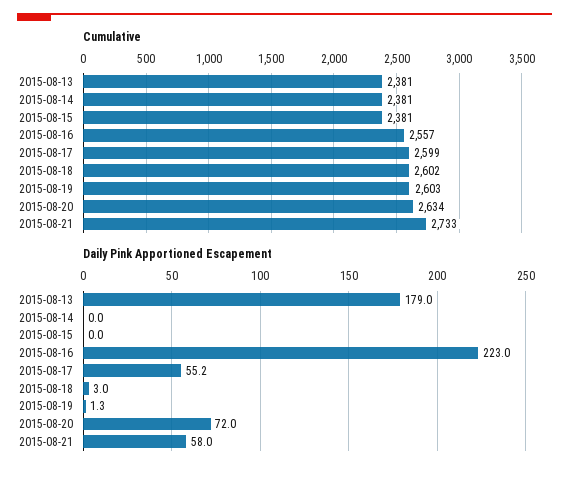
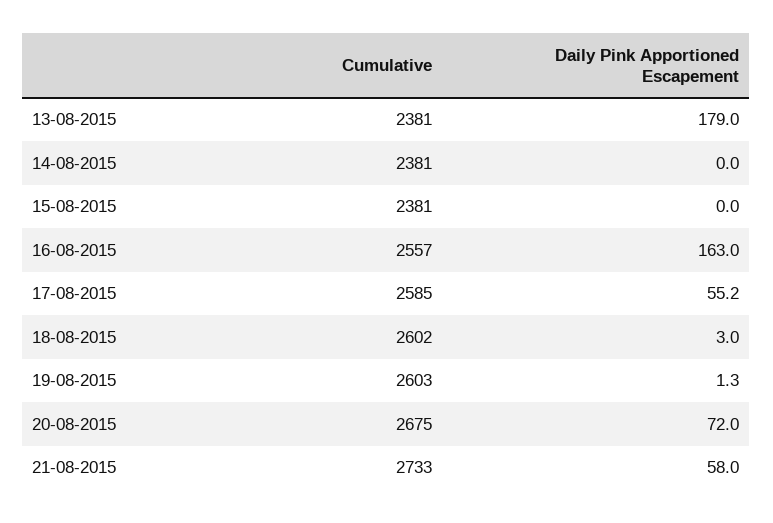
Cumulative, 2015-08-17: 2599 -> 2585
Cumulative, 2015-08-20: 2634 -> 2675
Daily Pink Apportioned Escapement, 2015-08-16: 223 -> 163

